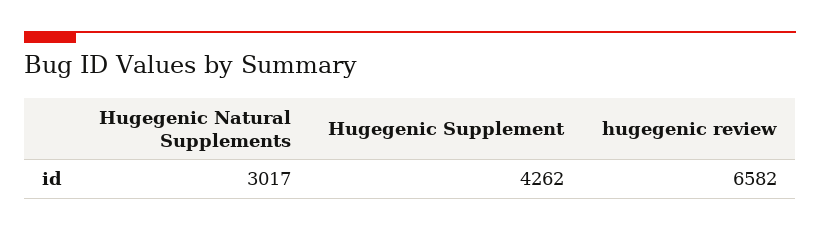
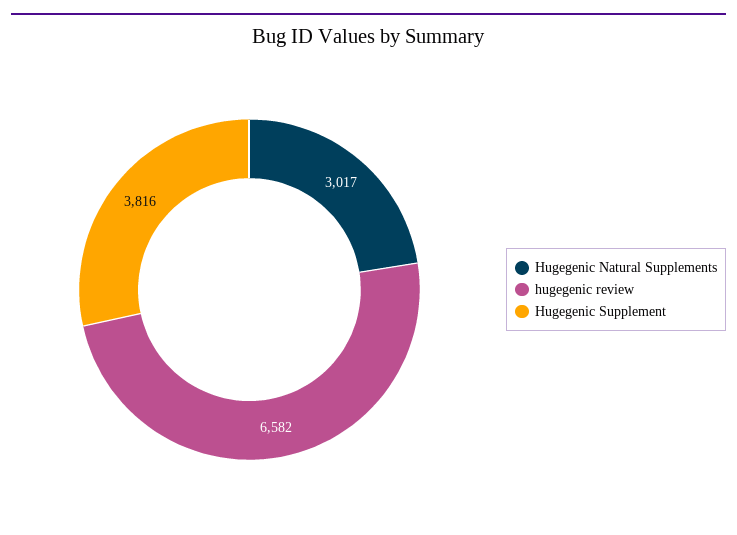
Hugegenic Supplement: 4262 -> 3816

